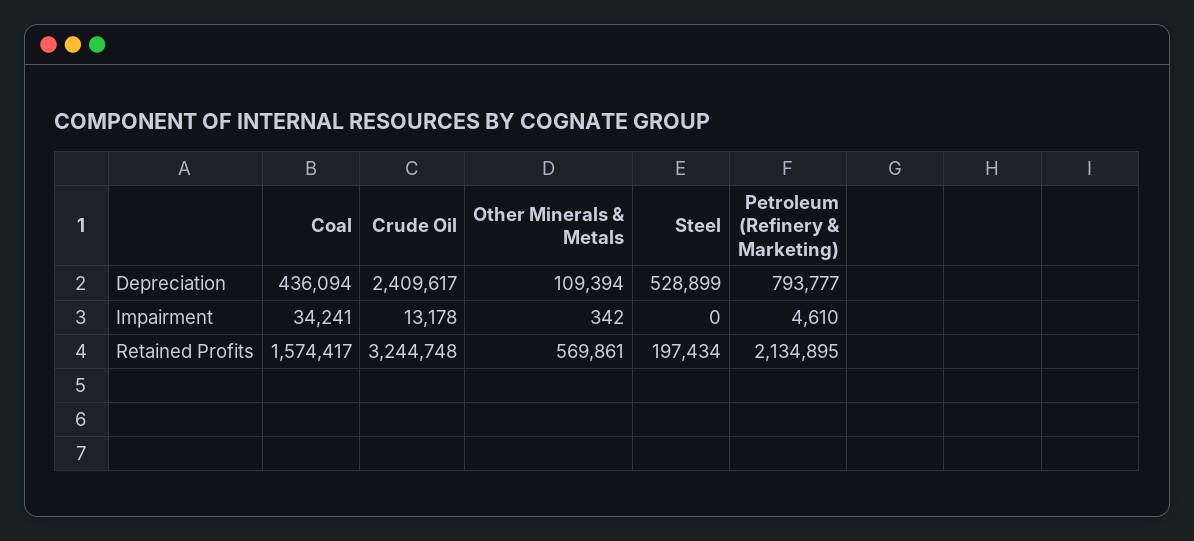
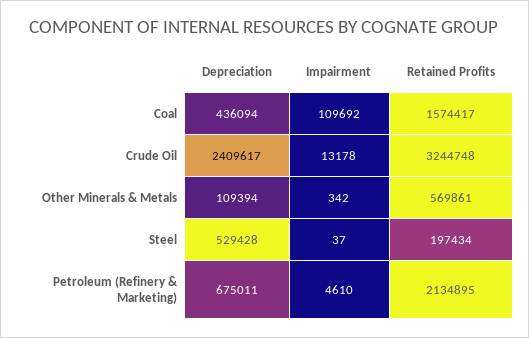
Steel, Depreciation: 528899 -> 529428
Petroleum (Refinery & Marketing), Depreciation: 793777 -> 675011
Coal, Impairment: 34241 -> 109692
Steel, Impairment: 0 -> 37

